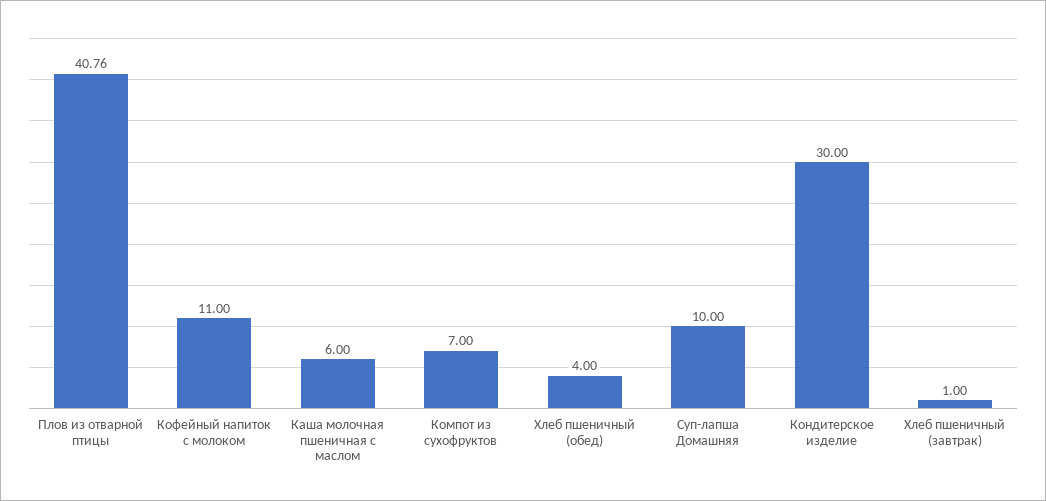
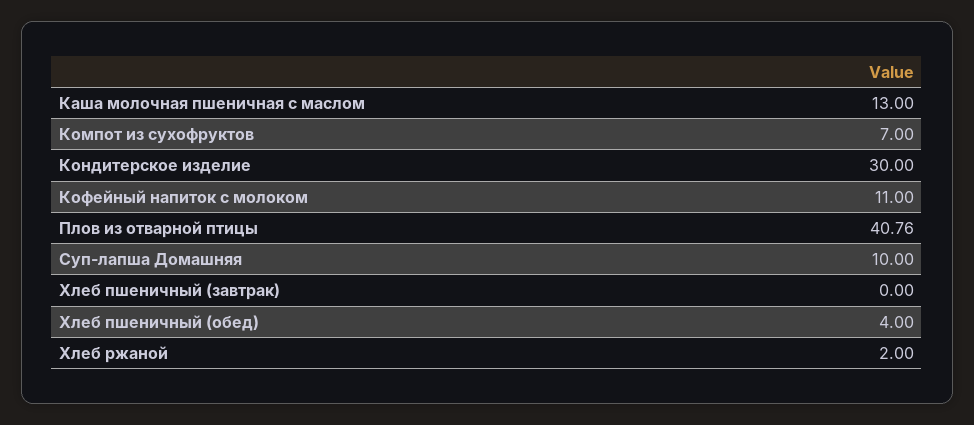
Каша молочная пшеничная с маслом: 6 -> 13
Хлеб пшеничный (завтрак): 1 -> 0
Хлеб ржаной: none -> 2

